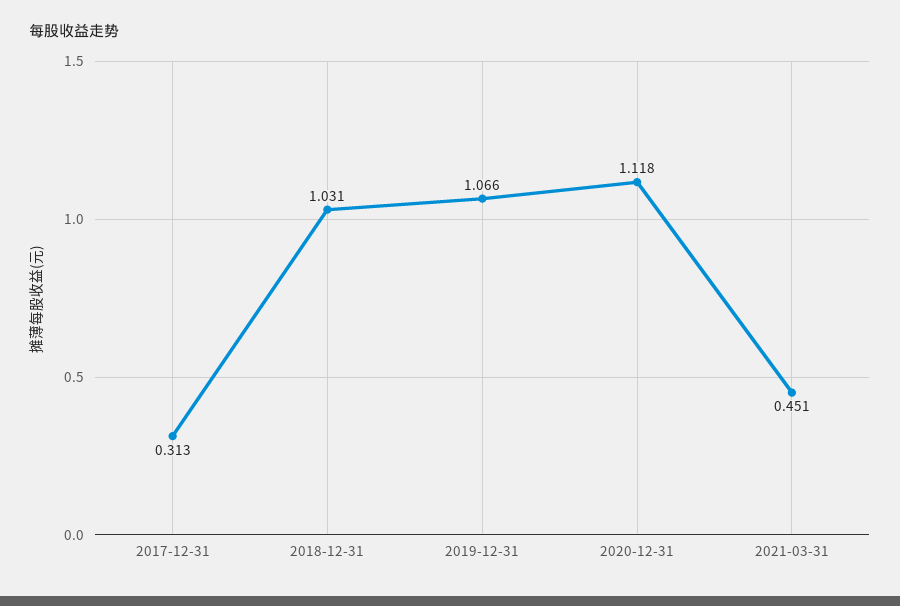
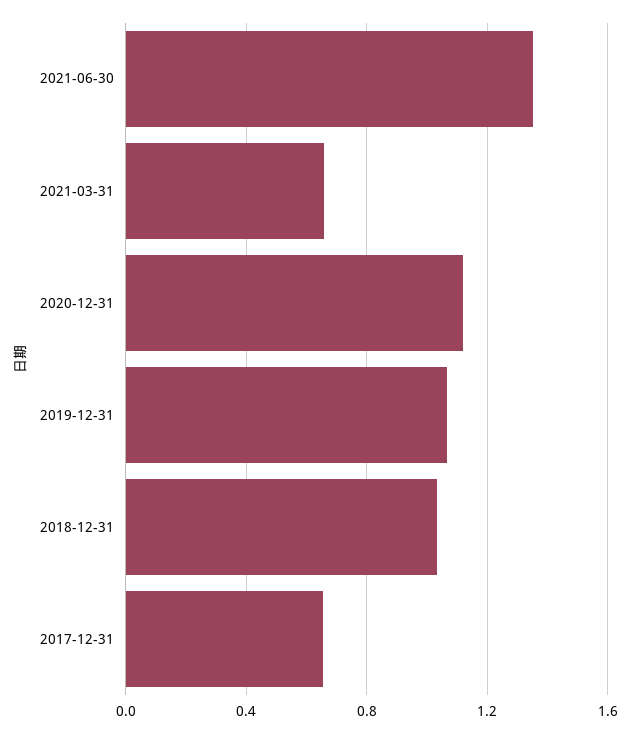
2017-12-31: 0.313 -> 0.65
2021-03-31: 0.451 -> 0.65
2021-06-30: none -> 1.35

